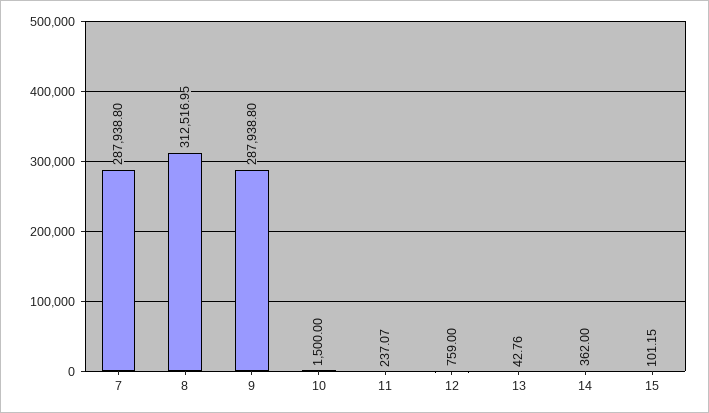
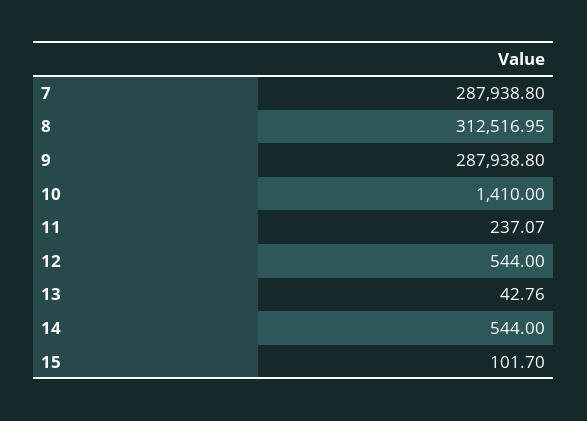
10: 1500 -> 1410
12: 759 -> 544
14: 362 -> 544
15: 101.15 -> 101.7

